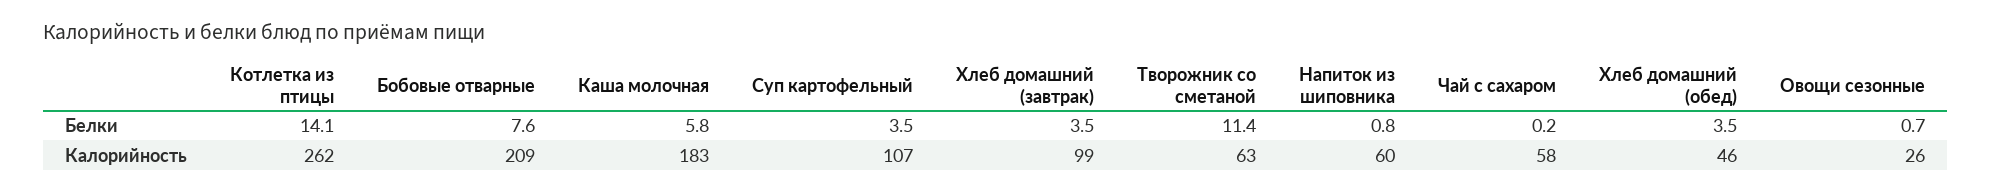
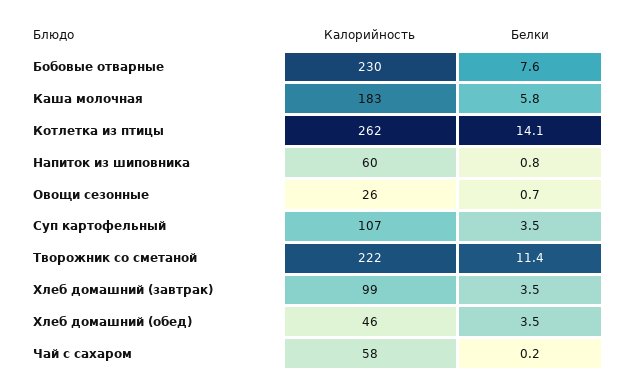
Бобовые отварные, Калорийность: 209 -> 230
Творожник со сметаной, Калорийность: 63 -> 222

